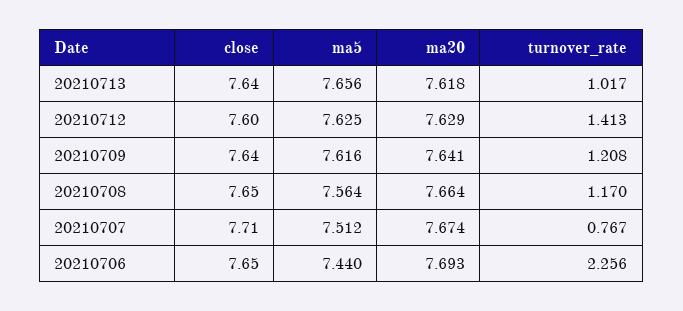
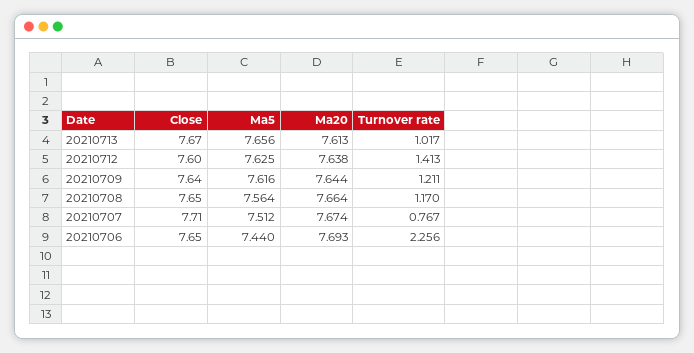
close, 20210713: 7.64 -> 7.67
ma20, 20210713: 7.618 -> 7.613
ma20, 20210712: 7.629 -> 7.638
ma20, 20210709: 7.641 -> 7.644
turnover_rate, 20210709: 1.208 -> 1.211

